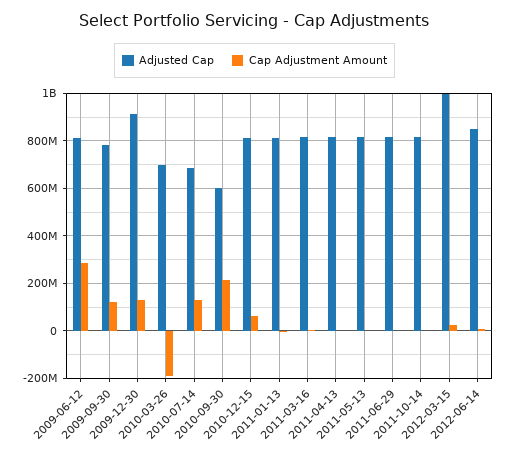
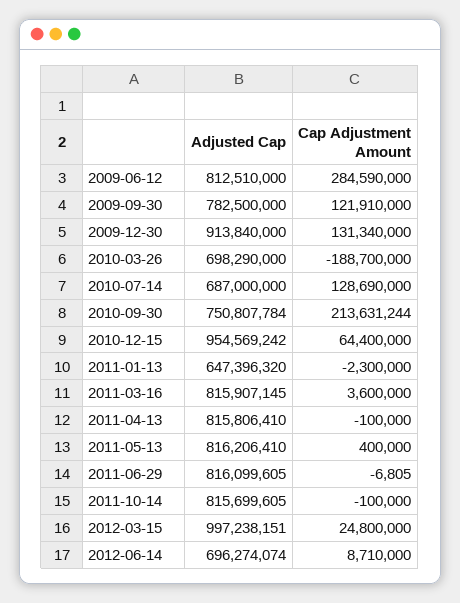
Adjusted Cap, 2010-09-30: 600000000 -> 750807784
Adjusted Cap, 2010-12-15: 800000000 -> 954569242
Adjusted Cap, 2011-01-13: 800000000 -> 647396320
Adjusted Cap, 2012-06-14: 850000000 -> 696274074

